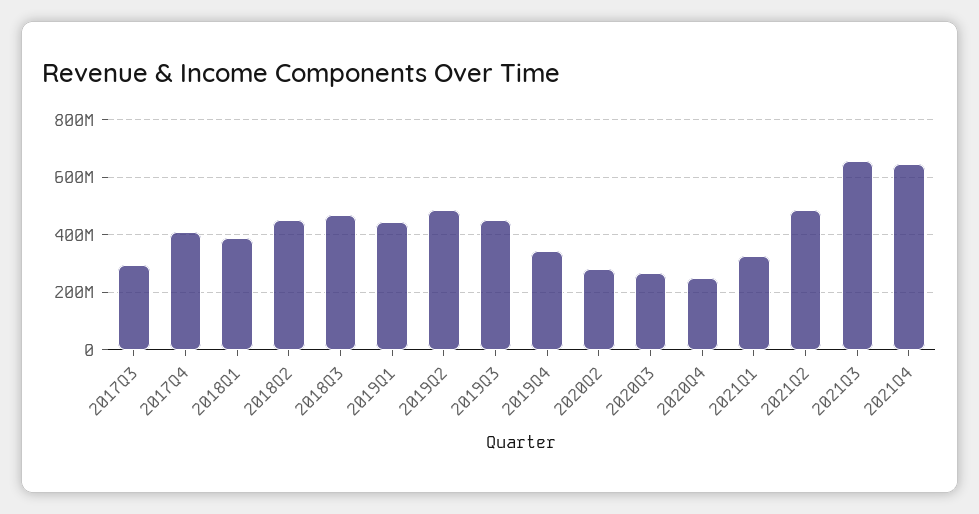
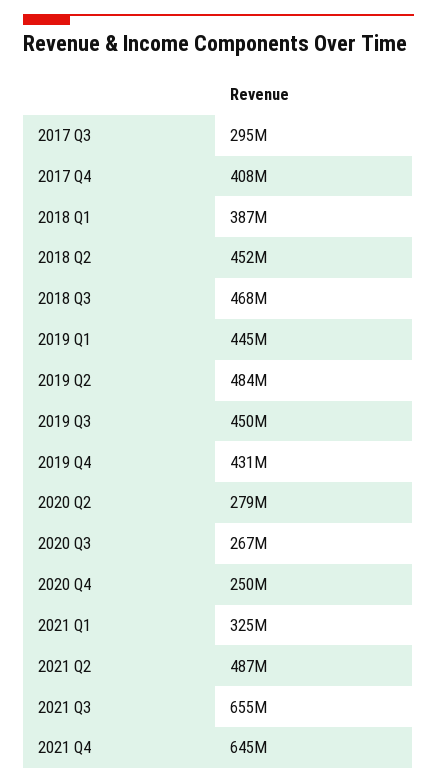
2019Q4: 350000000 -> 431000000

